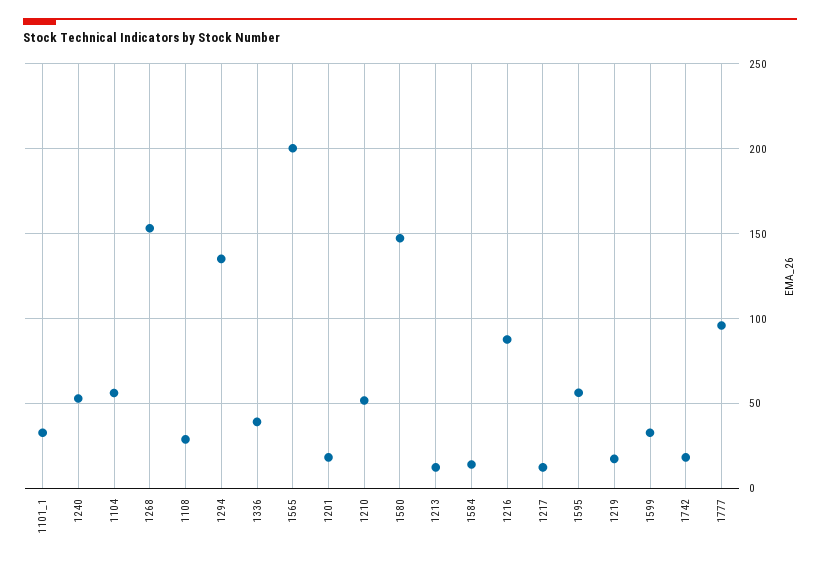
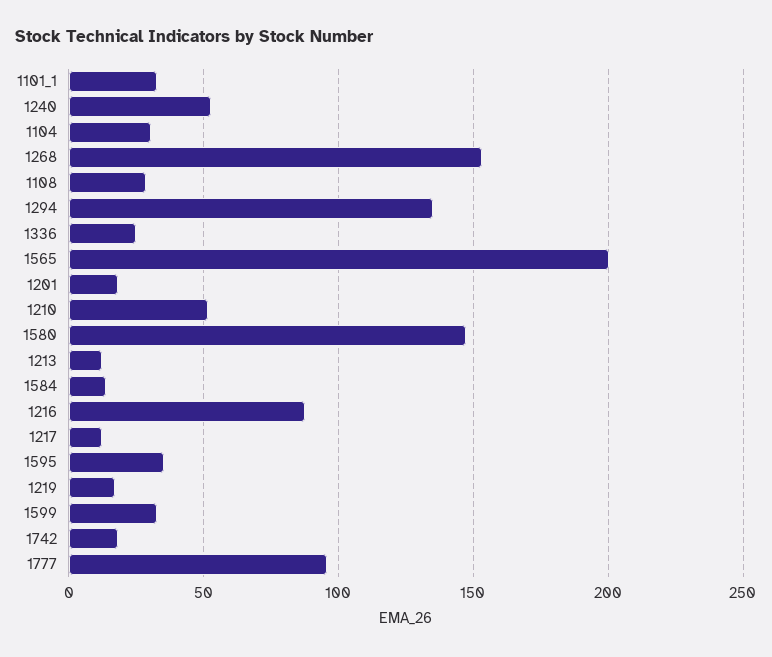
1104: 55 -> 30
1336: 40 -> 25
1595: 55 -> 35

